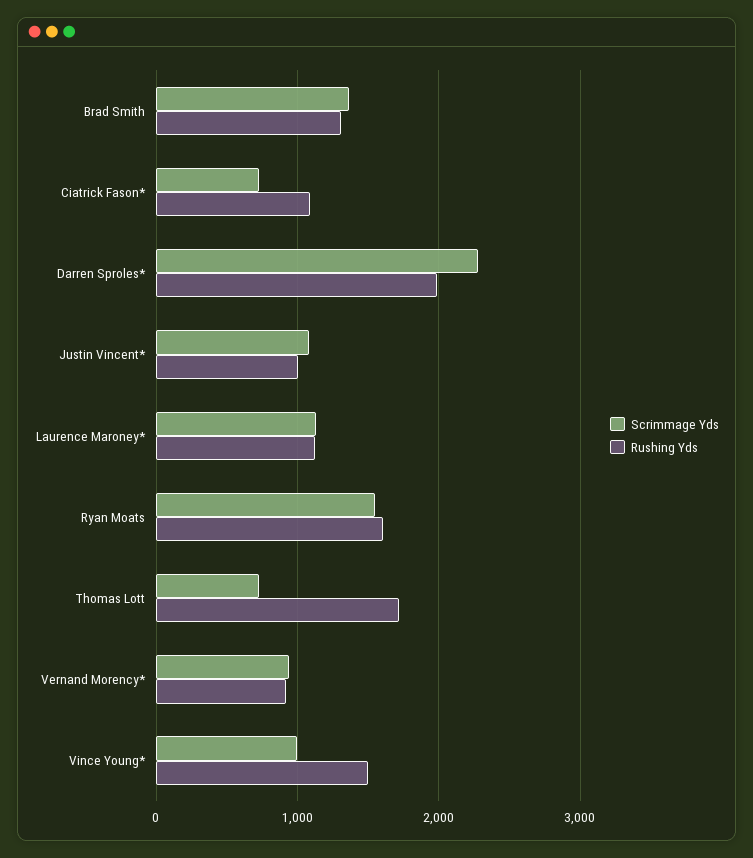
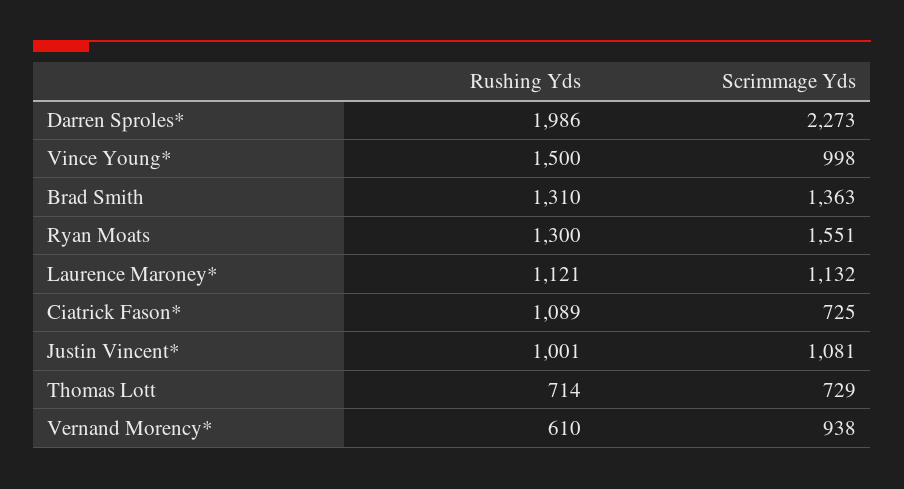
Rushing Yds, Ryan Moats: 1600 -> 1300
Rushing Yds, Thomas Lott: 1700 -> 714
Rushing Yds, Vernand Morency*: 900 -> 610

